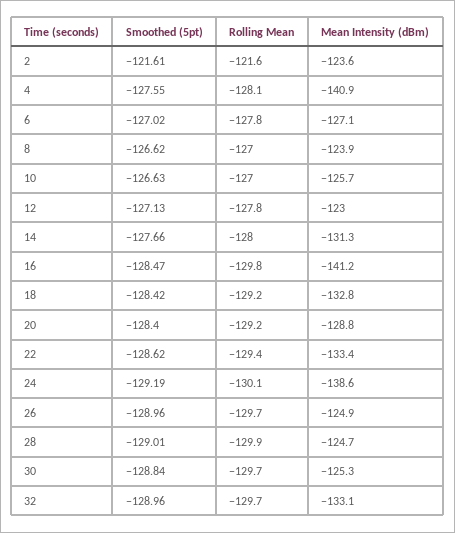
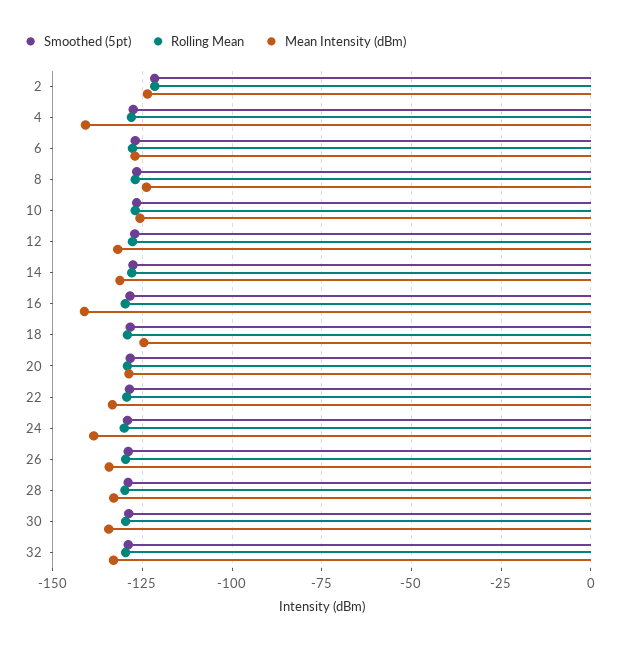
Mean Intensity (dBm), 12: -123 -> -132.5
Mean Intensity (dBm), 18: -132.8 -> -125
Mean Intensity (dBm), 26: -124.9 -> -135
Mean Intensity (dBm), 28: -124.7 -> -132.5
Mean Intensity (dBm), 30: -125.3 -> -135

